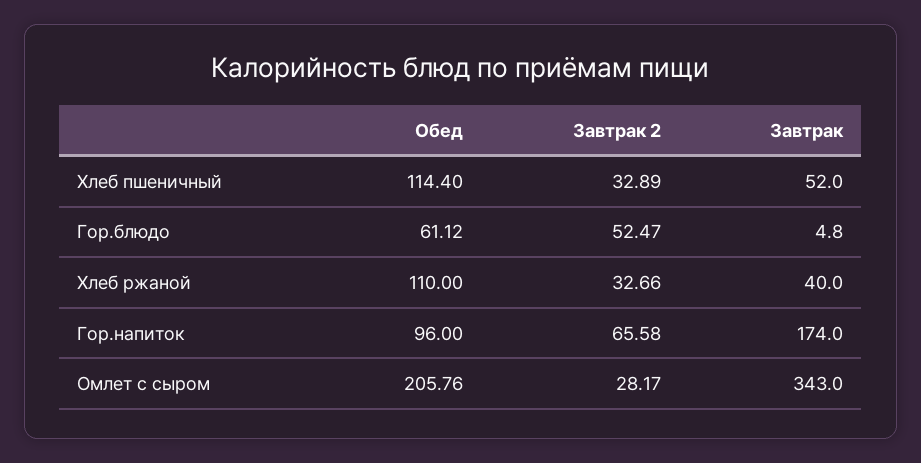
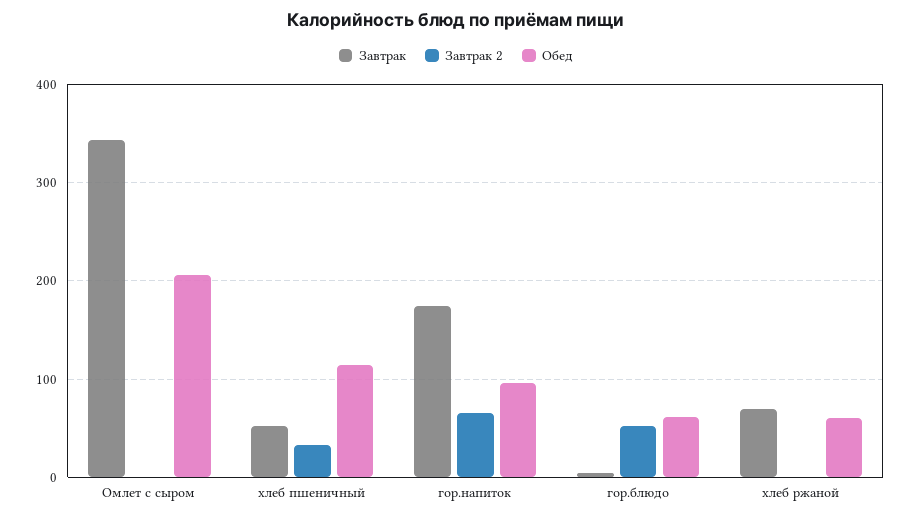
Обед, Хлеб ржаной: 110 -> 60
Завтрак 2, Хлеб ржаной: 32.66 -> 0
Завтрак, Хлеб ржаной: 40 -> 70
Завтрак 2, Омлет с сыром: 28.17 -> 0

